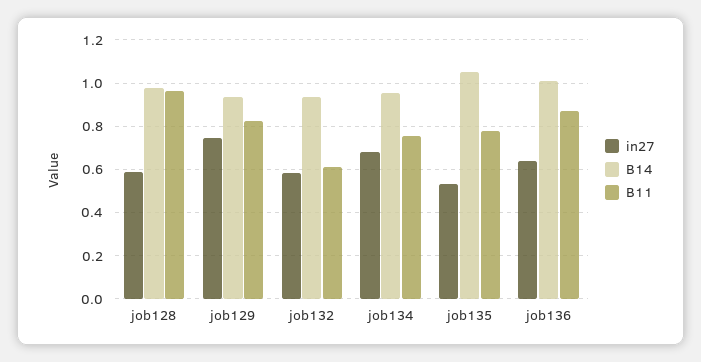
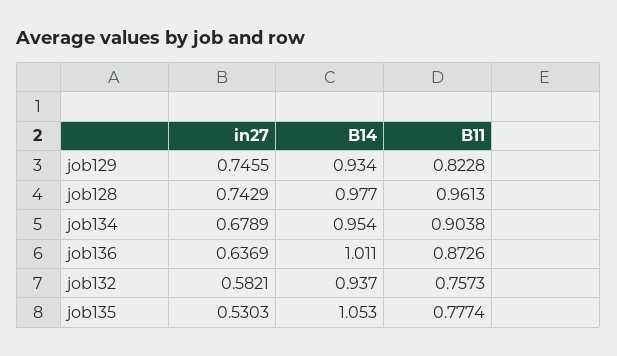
in27, job128: 0.6 -> 0.7429
B11, job132: 0.6 -> 0.7573
B11, job134: 0.75 -> 0.9038

